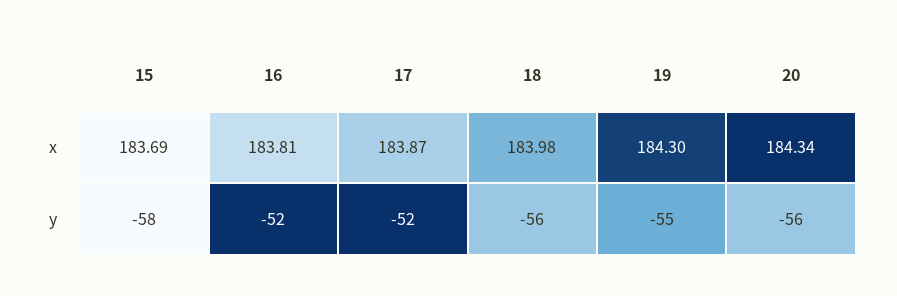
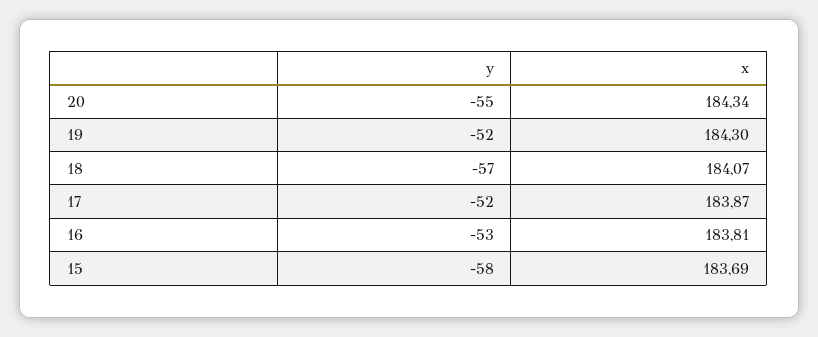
18, x: 183.98 -> 184.07
16, y: -52 -> -53
18, y: -56 -> -57
19, y: -55 -> -52
20, y: -56 -> -55

